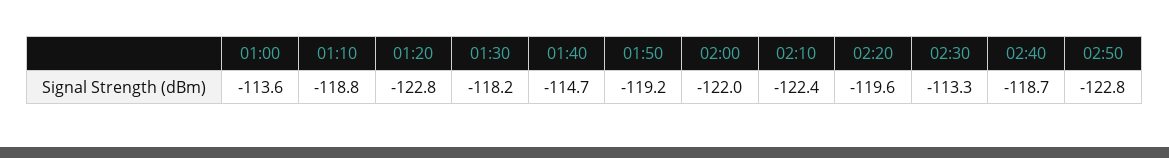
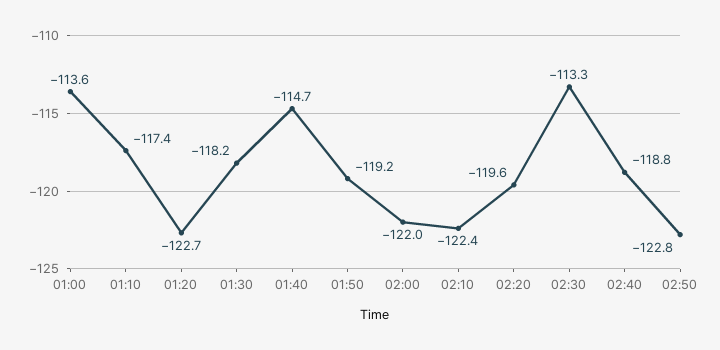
01:10: -118.8 -> -117.4
01:20: -122.8 -> -122.7
02:40: -118.7 -> -118.8

